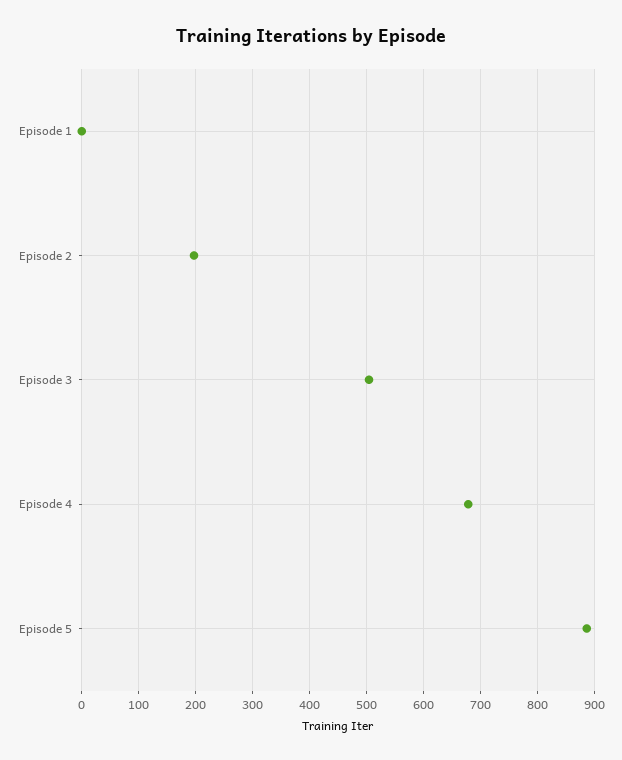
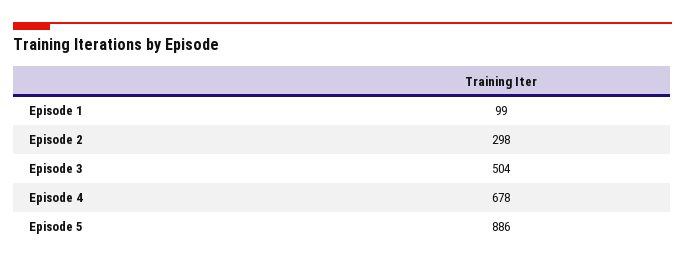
Episode 1: 0 -> 99
Episode 2: 200 -> 298

